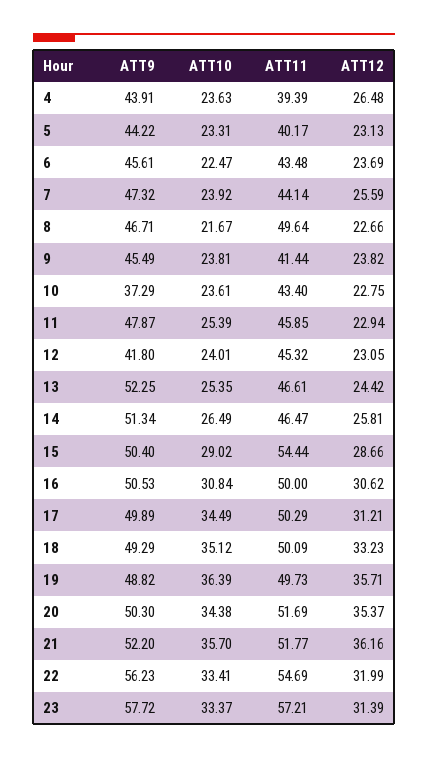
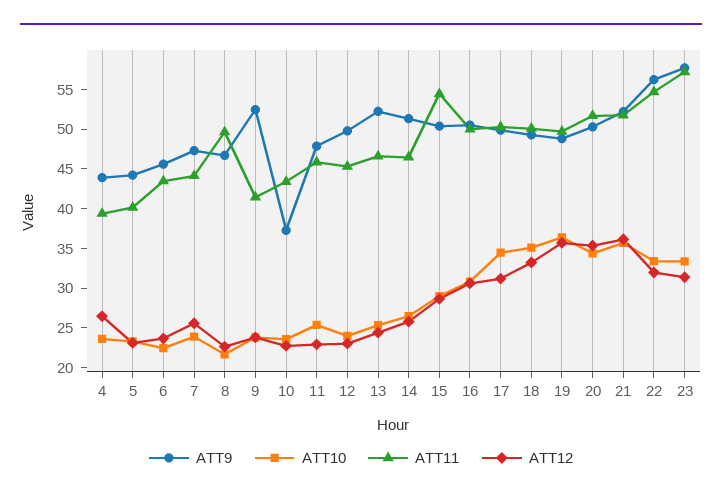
ATT9, 9: 45.49 -> 52.5
ATT9, 12: 41.8 -> 50

